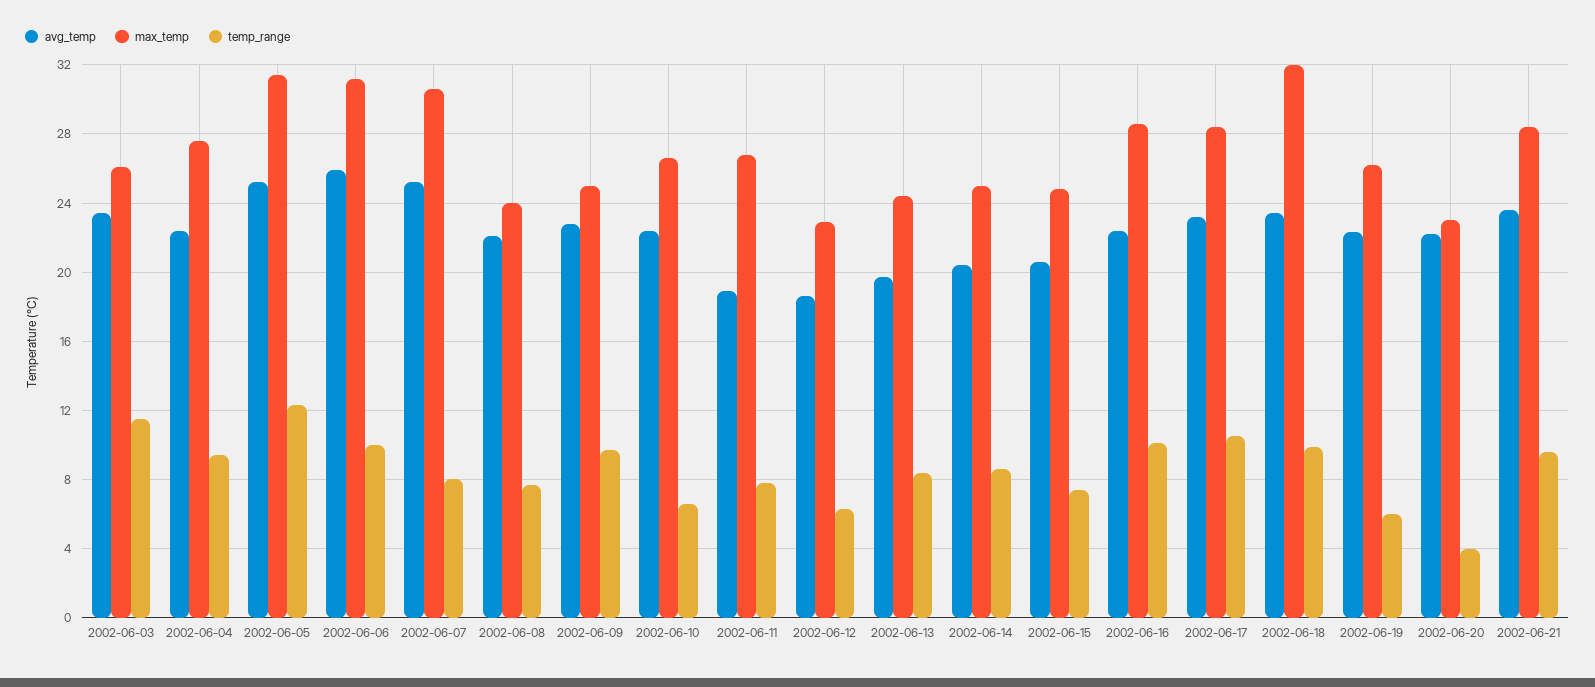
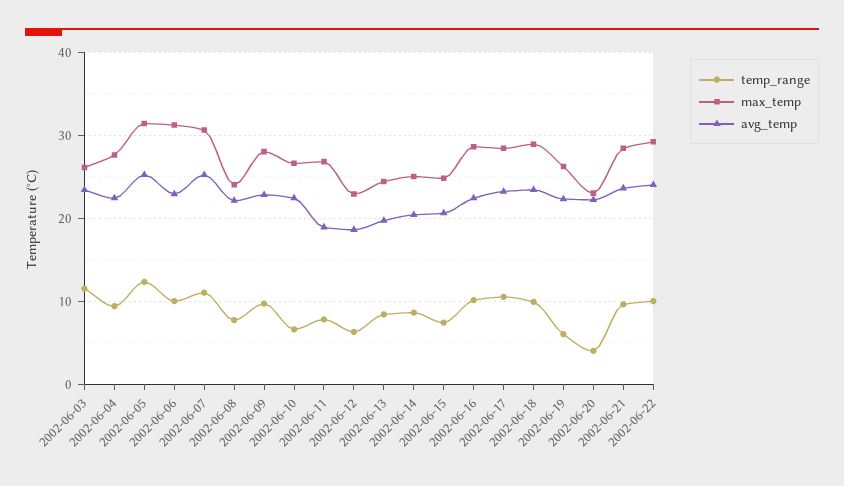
avg_temp, 2002-06-06: 26 -> 23
temp_range, 2002-06-07: 8 -> 11
max_temp, 2002-06-09: 25 -> 28
max_temp, 2002-06-18: 32 -> 29
temp_range, 2002-06-22: none -> 10
max_temp, 2002-06-22: none -> 29
avg_temp, 2002-06-22: none -> 24

